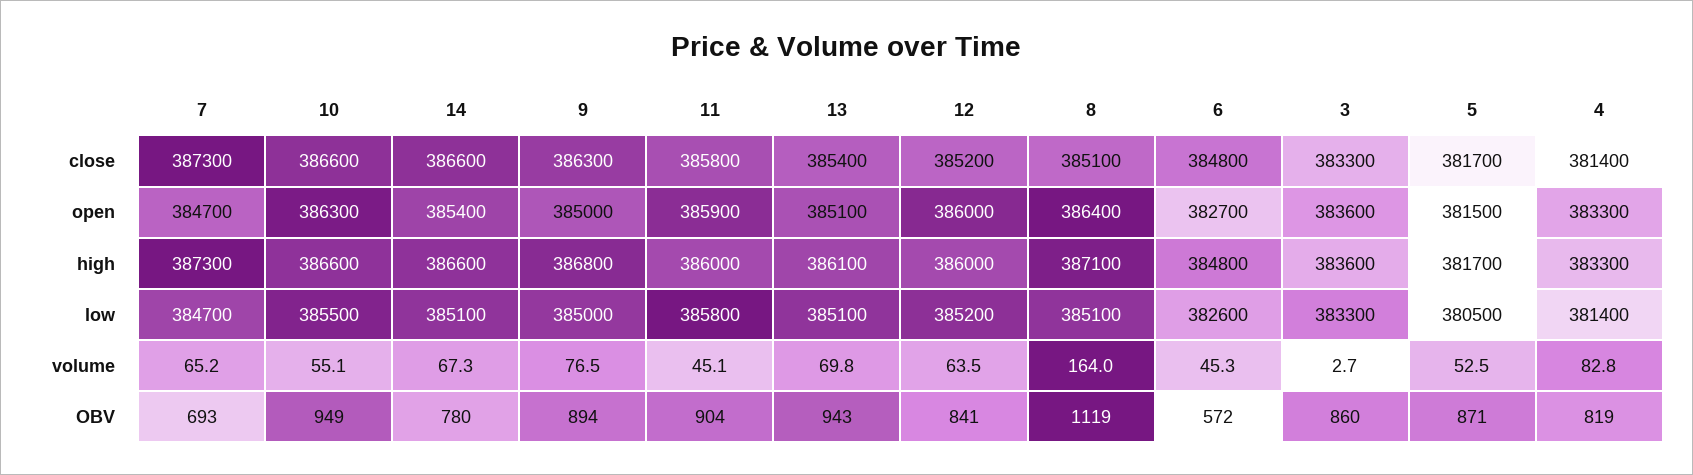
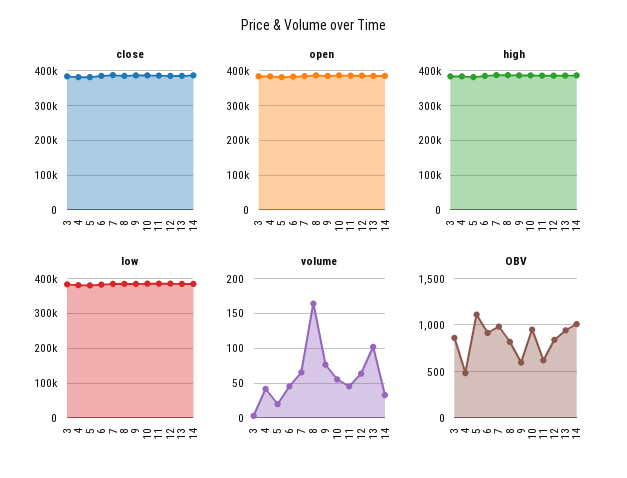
volume, 14: 67.3 -> 30
volume, 13: 69.8 -> 100
volume, 5: 52.5 -> 20
volume, 4: 82.8 -> 40
OBV, 7: 693 -> 1000
OBV, 14: 780 -> 1000
OBV, 9: 894 -> 600
OBV, 11: 904 -> 600
OBV, 8: 1119 -> 800
OBV, 6: 572 -> 900
OBV, 5: 871 -> 1100
OBV, 4: 819 -> 500

